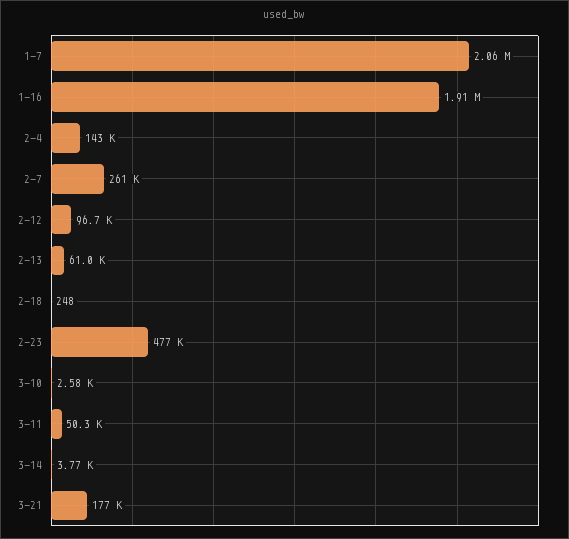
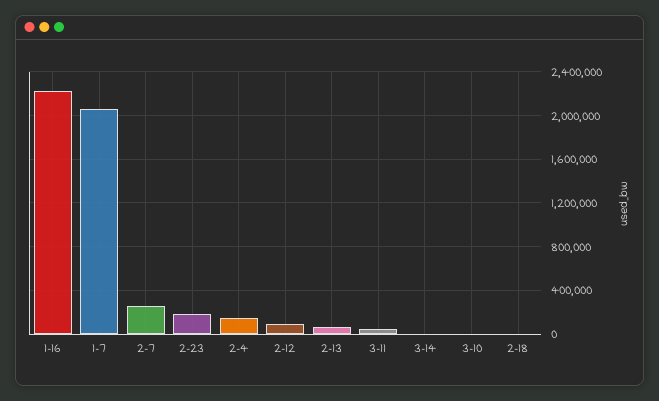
1-16: 1910000 -> 2200000
2-23: 477000 -> 200000
3-21: 177000 -> none

